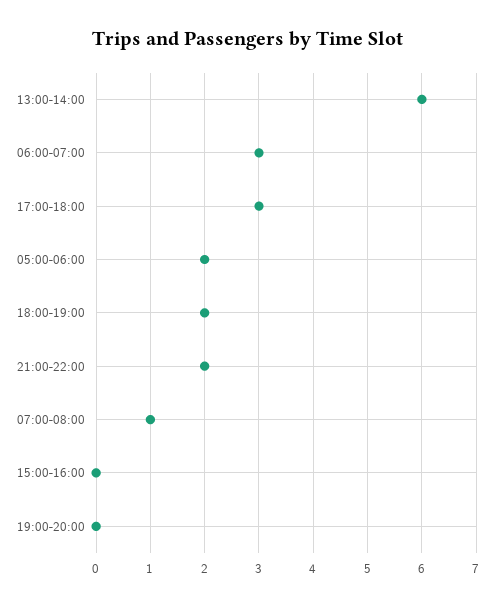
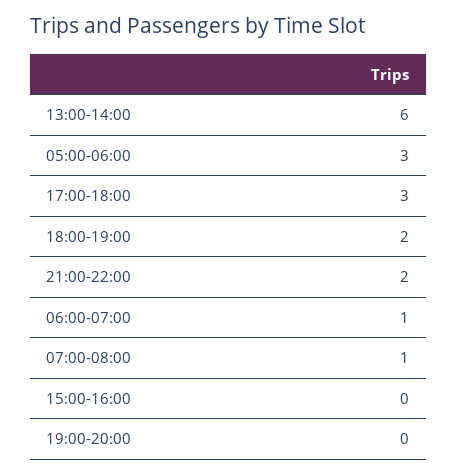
06:00-07:00: 3 -> 1
05:00-06:00: 2 -> 3

